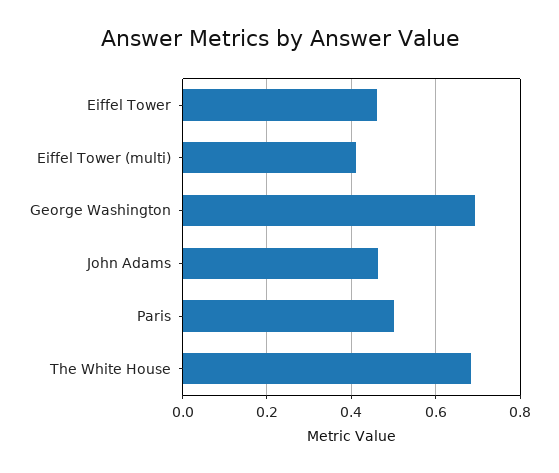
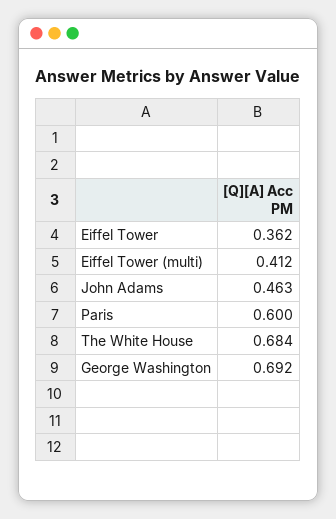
Eiffel Tower: 0.46 -> 0.362
Paris: 0.5 -> 0.6

